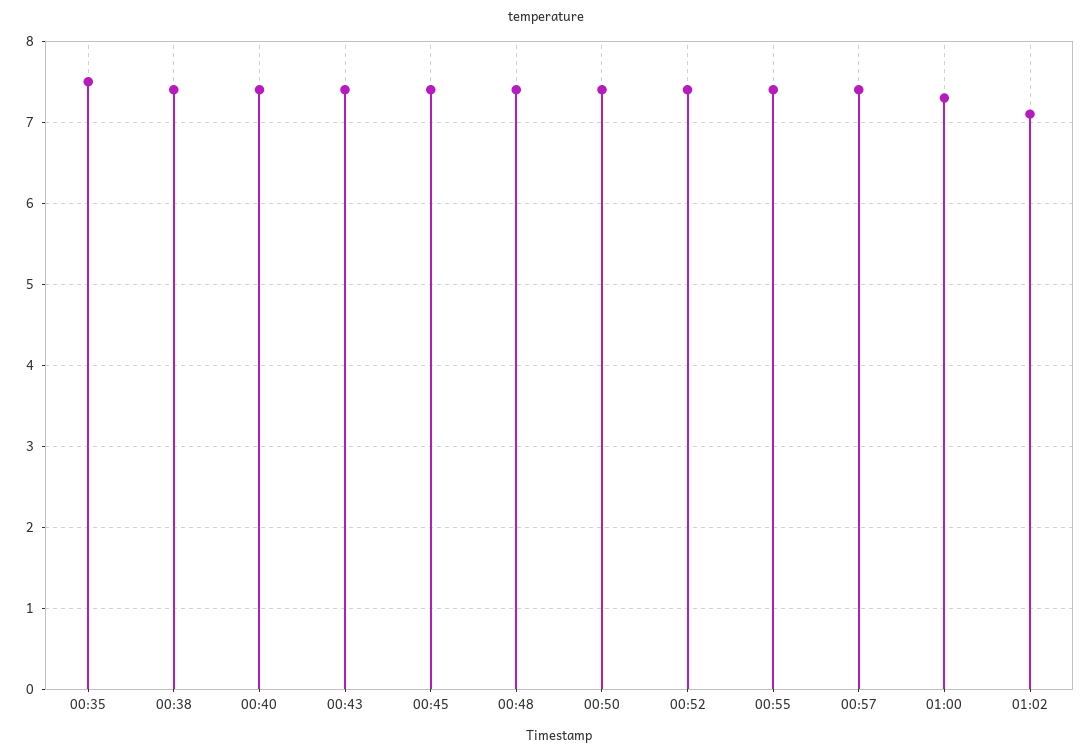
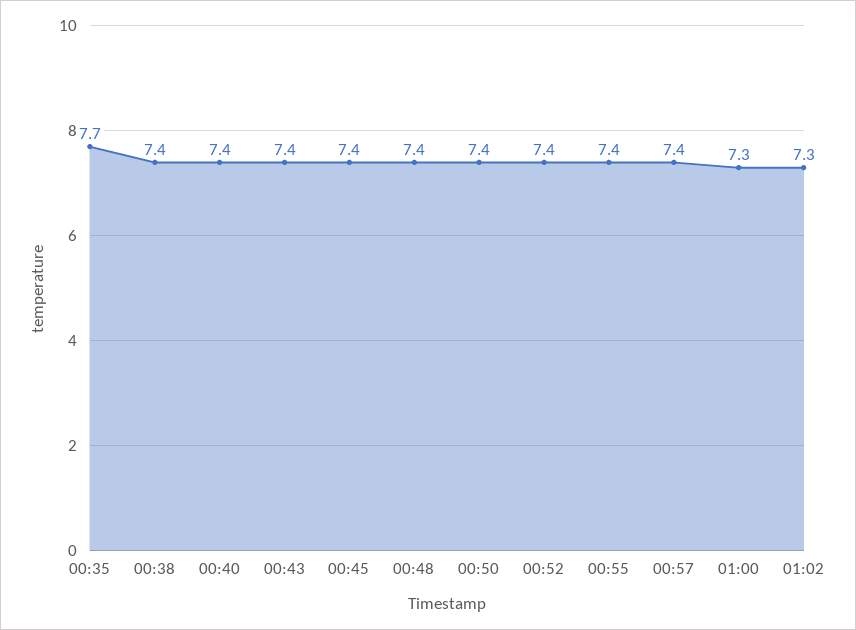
00:35: 7.5 -> 7.7
01:02: 7.1 -> 7.3

